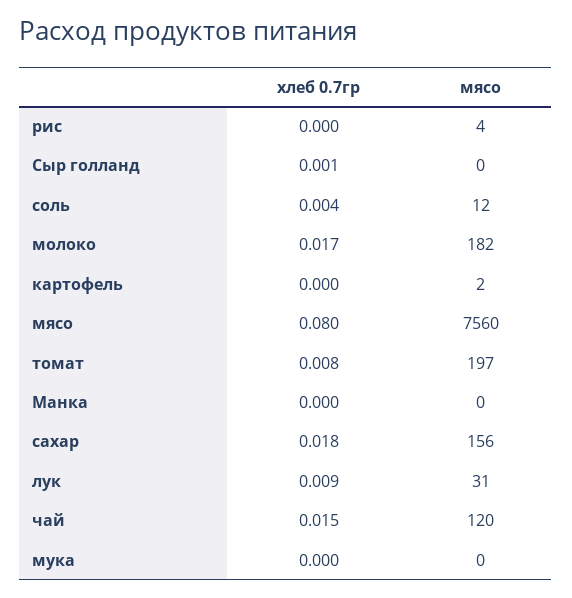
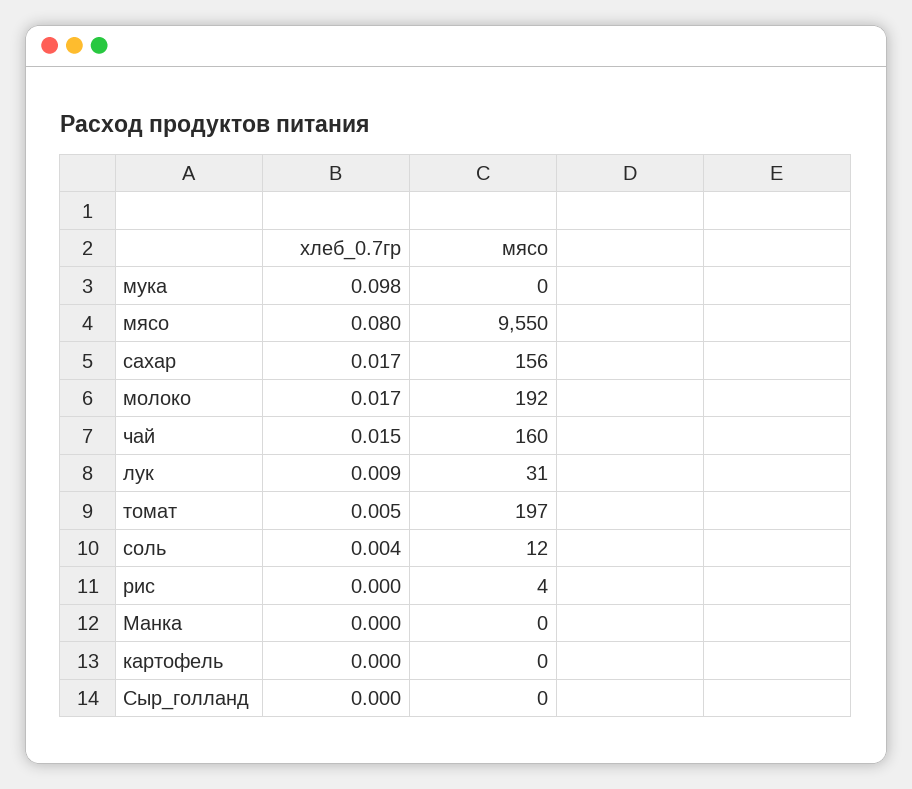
хлеб 0.7гр, Сыр голланд: 0.001 -> 0
мясо, молоко: 182 -> 192
мясо, картофель: 2 -> 0
мясо, мясо: 7560 -> 9550
хлеб 0.7гр, томат: 0.008 -> 0.005
хлеб 0.7гр, сахар: 0.018 -> 0.017
мясо, чай: 120 -> 160
хлеб 0.7гр, мука: 0 -> 0.098

